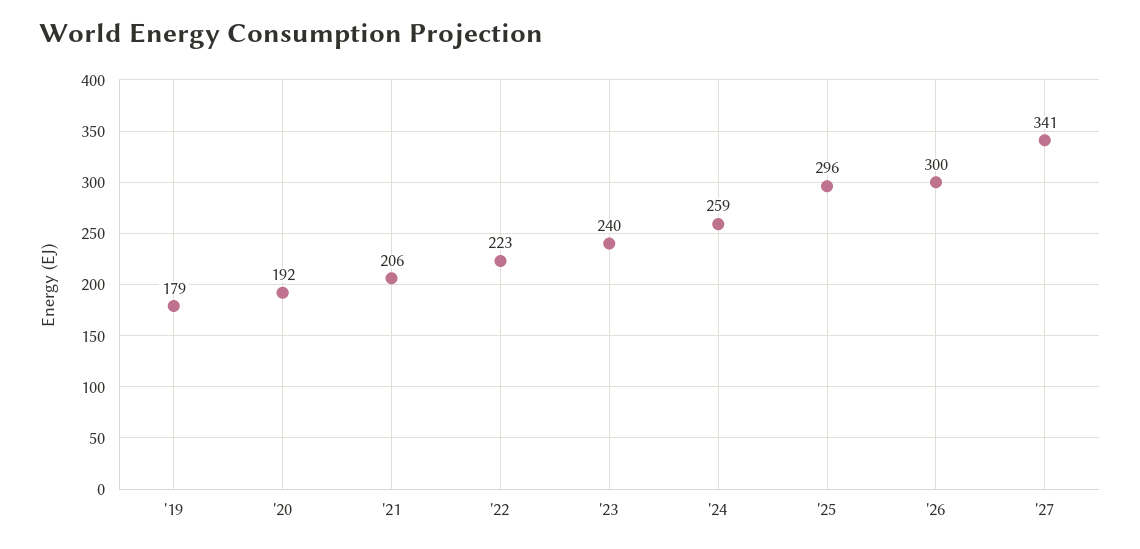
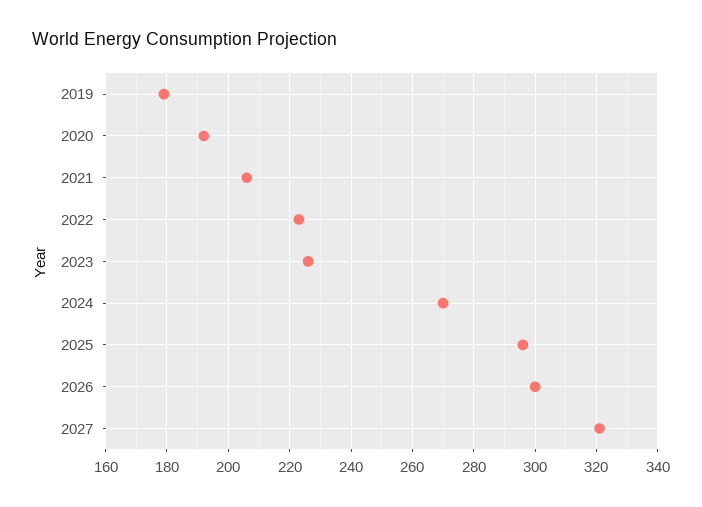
'23: 240 -> 225
'24: 259 -> 270
'27: 341 -> 320

